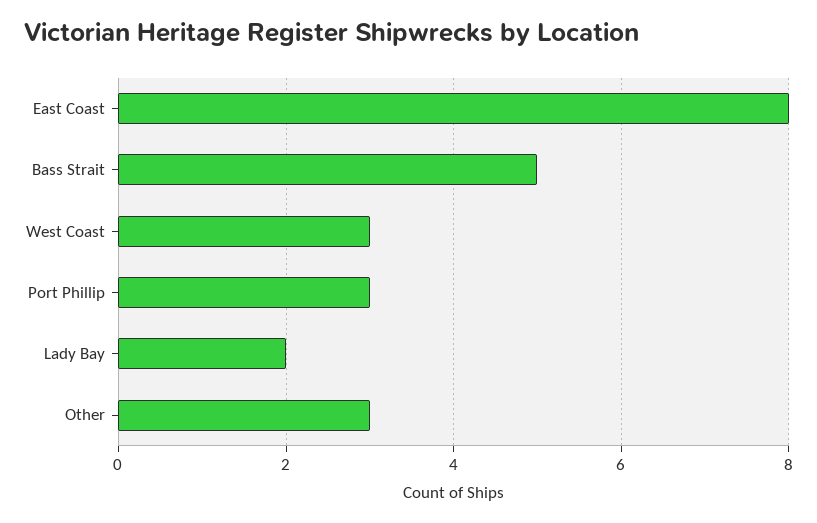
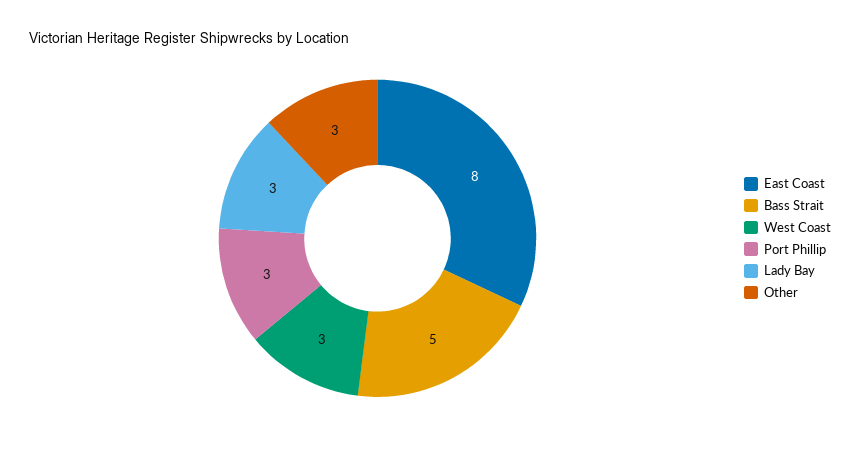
Lady Bay: 2 -> 3

